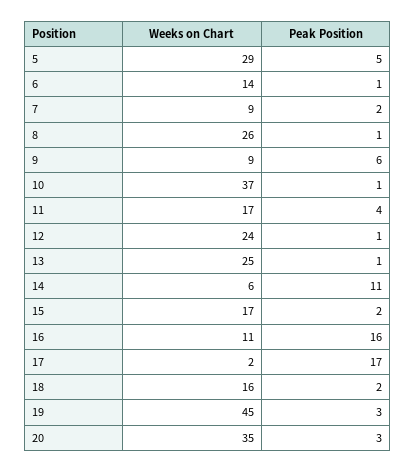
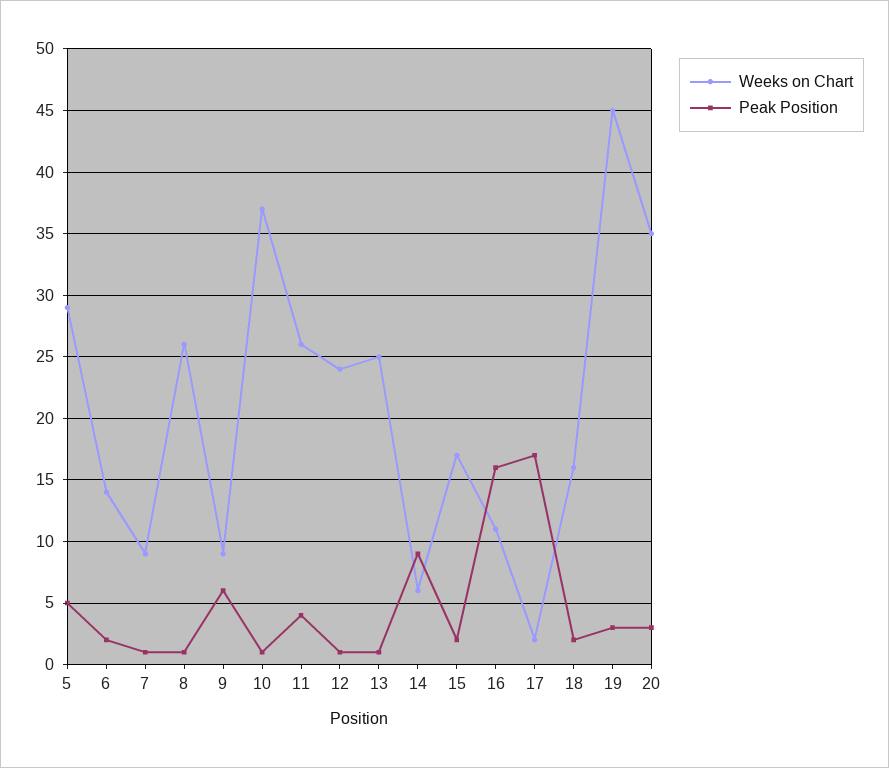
Peak Position, 6: 1 -> 2
Peak Position, 7: 2 -> 1
Weeks on Chart, 11: 17 -> 26
Peak Position, 14: 11 -> 9

